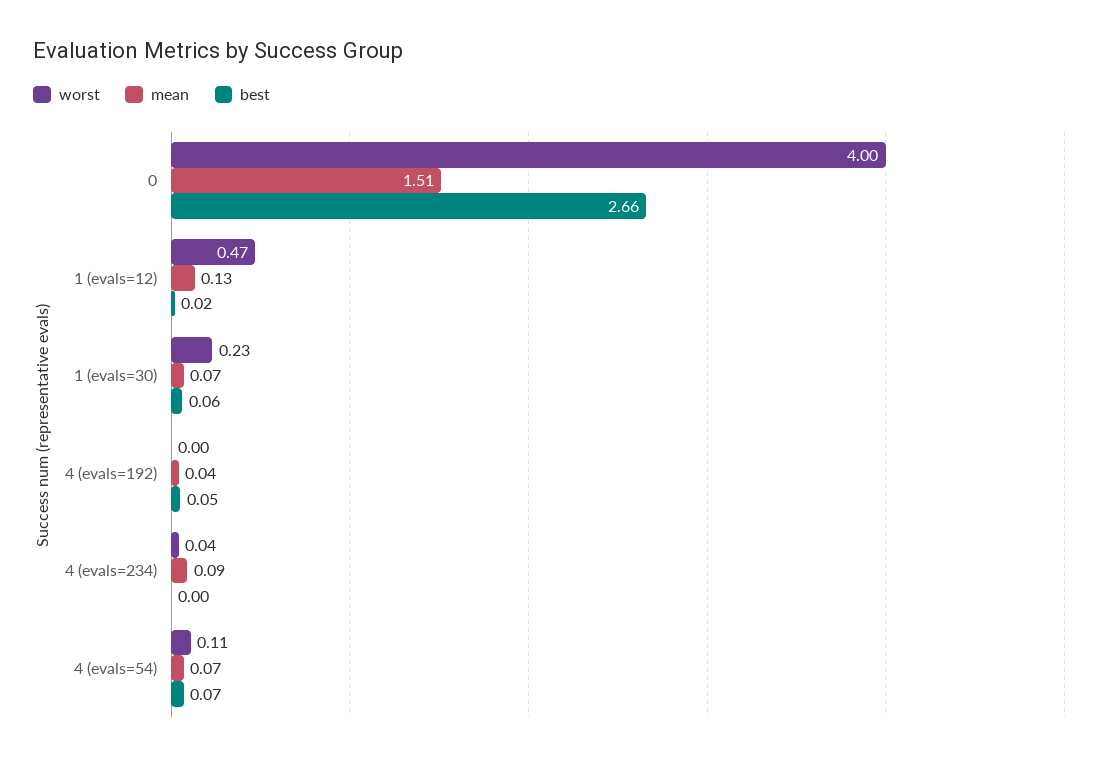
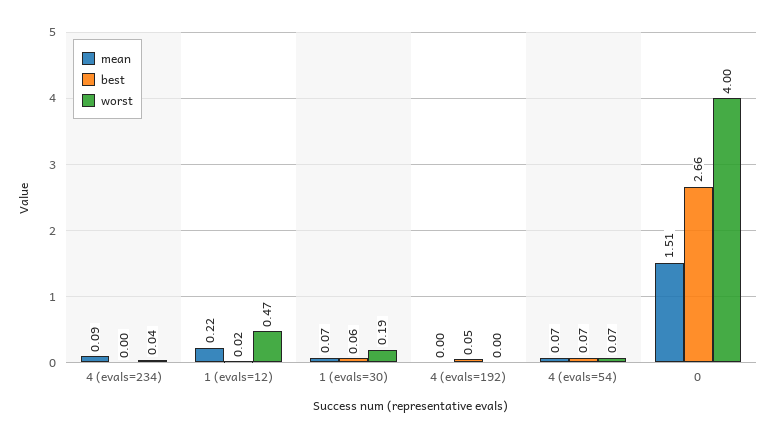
mean, 1 (evals=12): 0.13 -> 0.22
worst, 1 (evals=30): 0.23 -> 0.19
mean, 4 (evals=192): 0.04 -> 0
worst, 4 (evals=54): 0.11 -> 0.07

